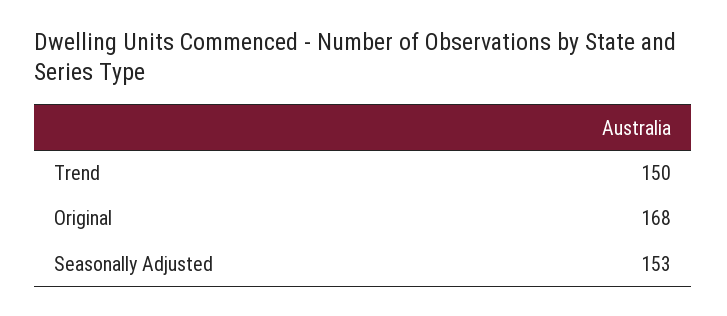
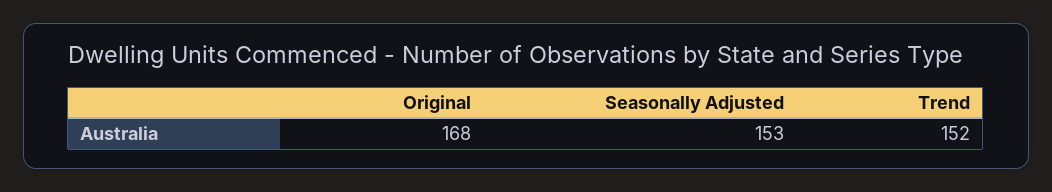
Trend: 150 -> 152

